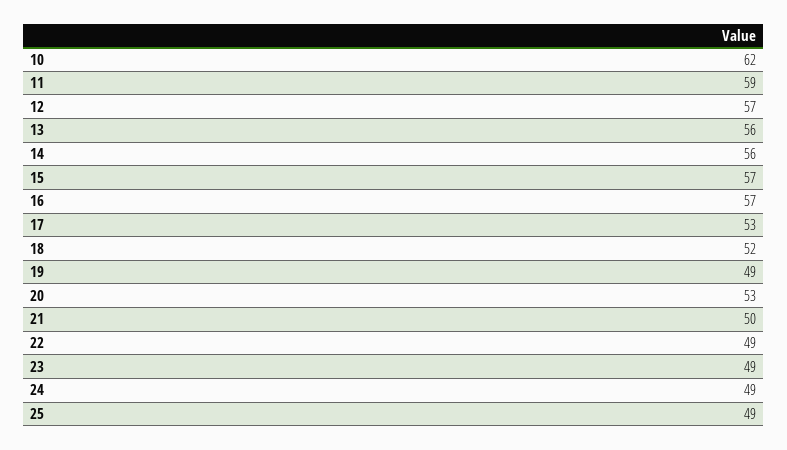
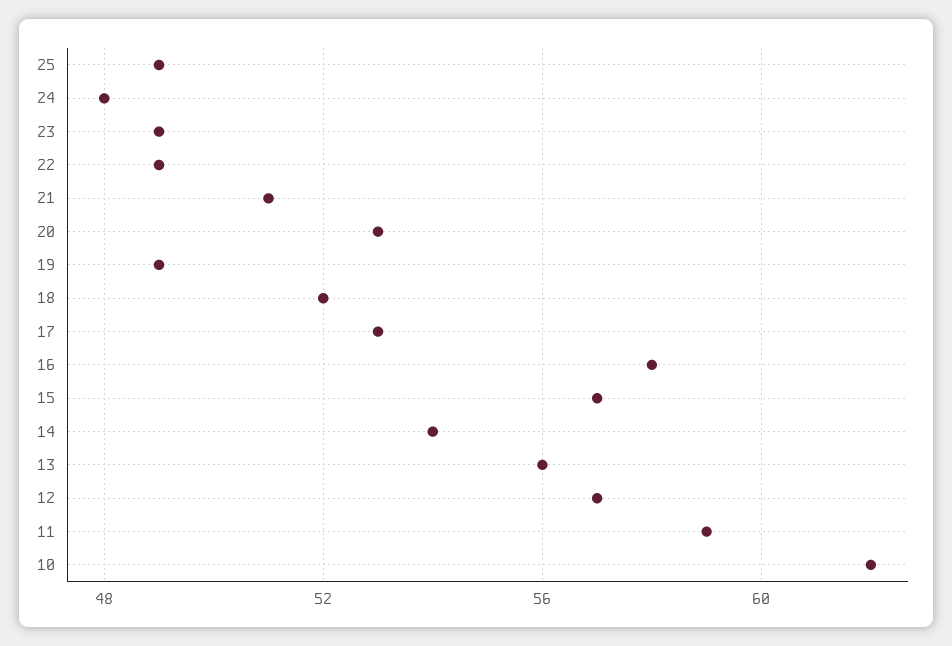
14: 56 -> 54
16: 57 -> 58
21: 50 -> 51
24: 49 -> 48

